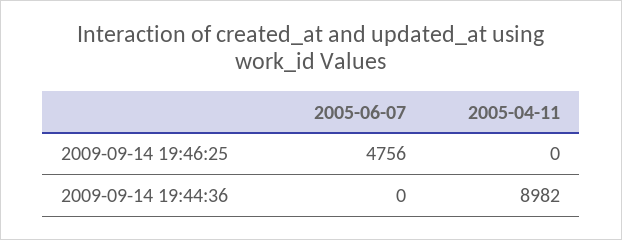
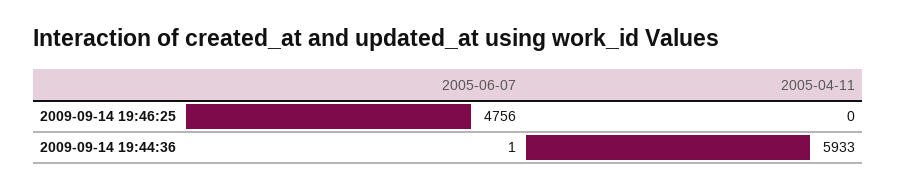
2005-06-07, 2009-09-14 19:44:36: 0 -> 1
2005-04-11, 2009-09-14 19:44:36: 8982 -> 5933

